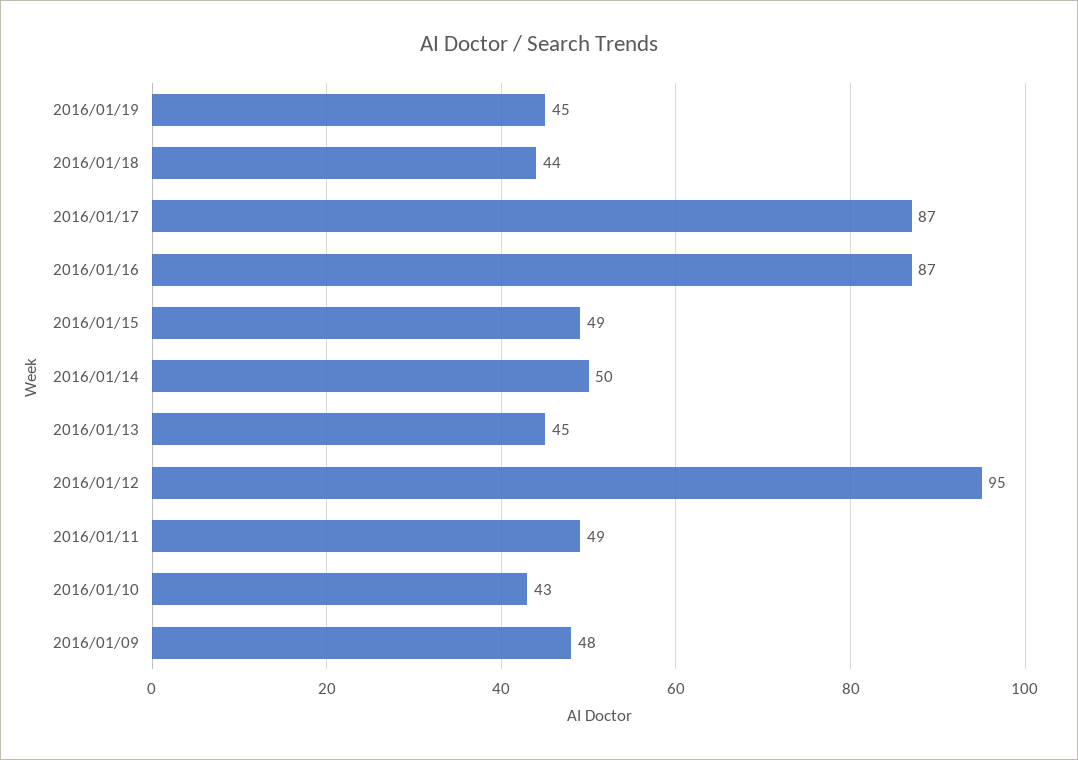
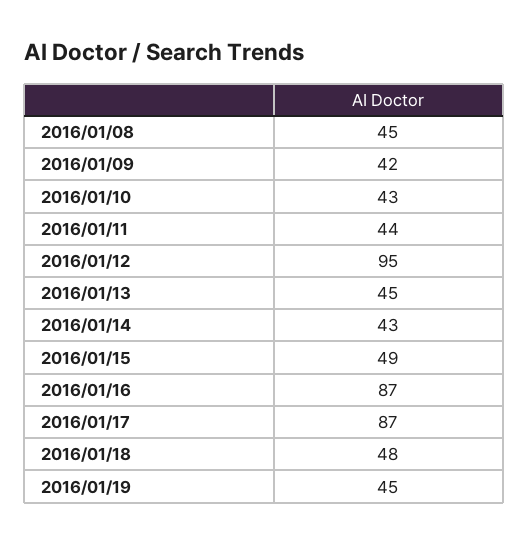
2016/01/18: 44 -> 48
2016/01/14: 50 -> 43
2016/01/11: 49 -> 44
2016/01/09: 48 -> 42
2016/01/08: none -> 45

